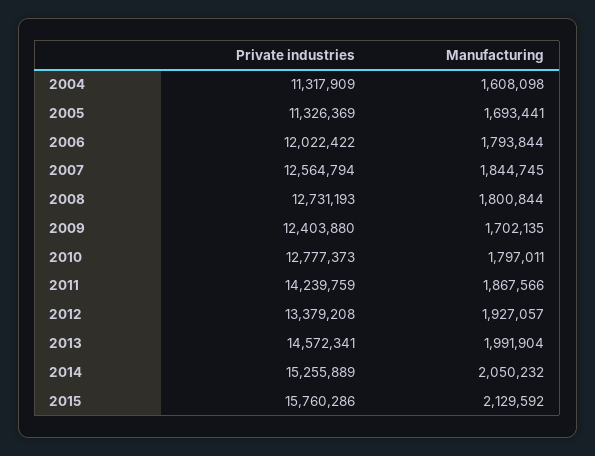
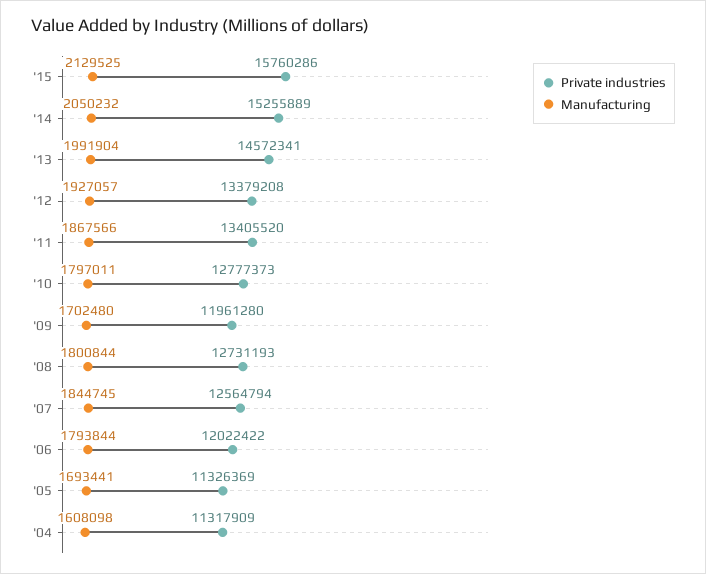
Private industries, 2009: 12403880 -> 11961280
Manufacturing, 2009: 1702135 -> 1702480
Private industries, 2011: 14239759 -> 13405520
Manufacturing, 2015: 2129592 -> 2129525

